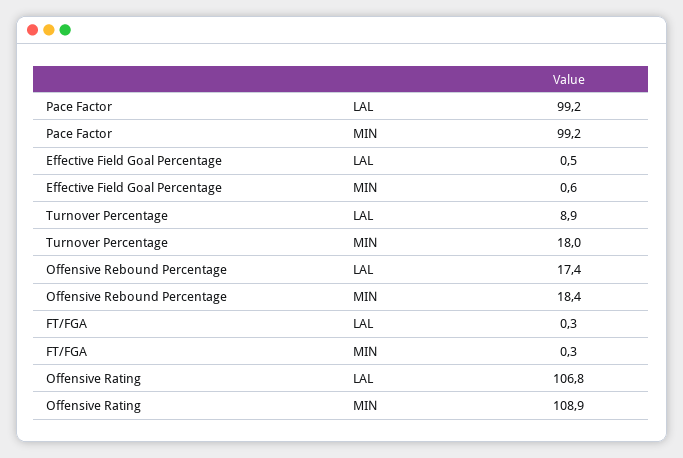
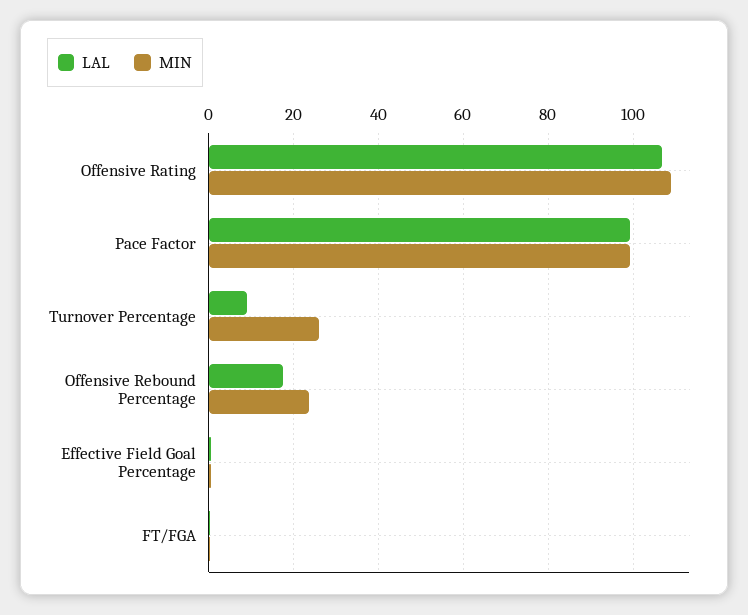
MIN, Turnover Percentage: 18 -> 26
MIN, Offensive Rebound Percentage: 18.4 -> 24

